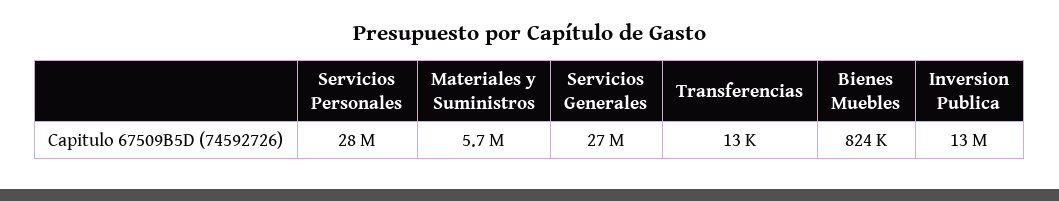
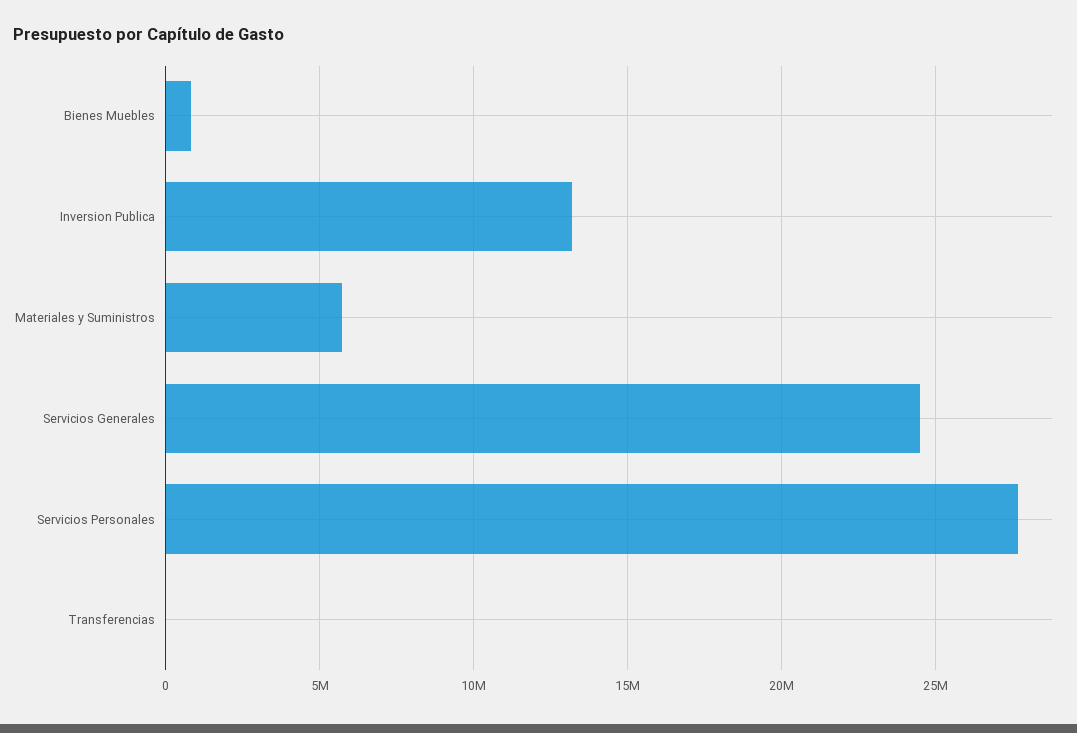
Servicios Generales: 27000000 -> 24500000

